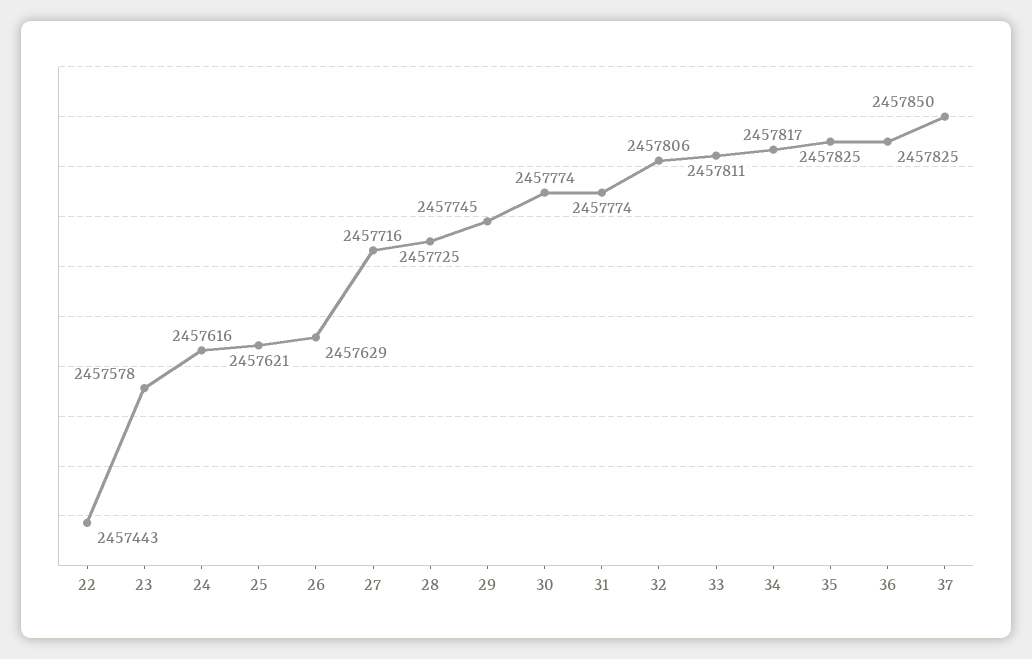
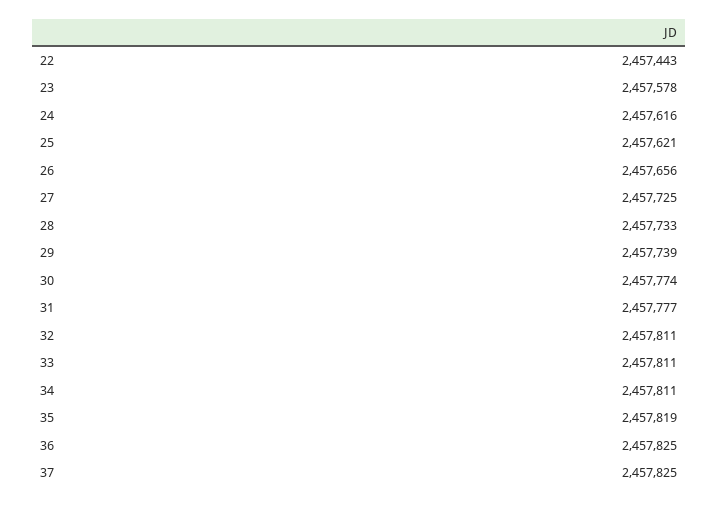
26: 2457629 -> 2457656
27: 2457716 -> 2457725
28: 2457725 -> 2457733
29: 2457745 -> 2457739
31: 2457774 -> 2457777
32: 2457806 -> 2457811
34: 2457817 -> 2457811
35: 2457825 -> 2457819
37: 2457850 -> 2457825

